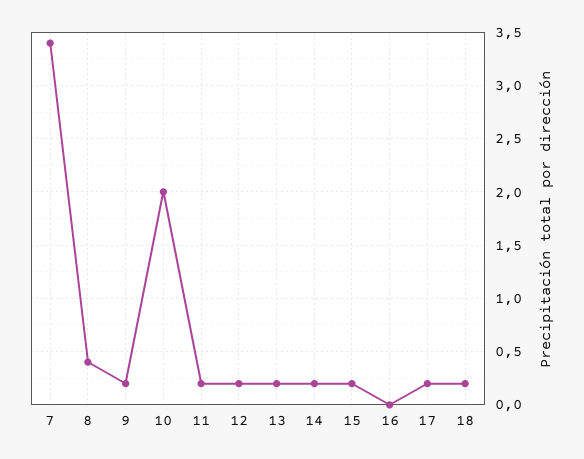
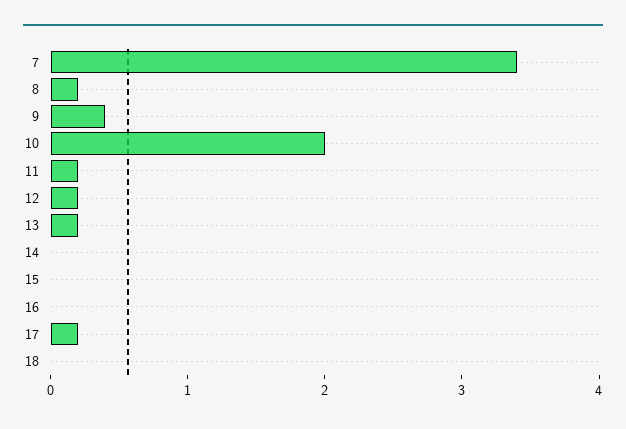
8: 0.4 -> 0.2
9: 0.2 -> 0.4
14: 0.2 -> 0
15: 0.2 -> 0
18: 0.2 -> 0

